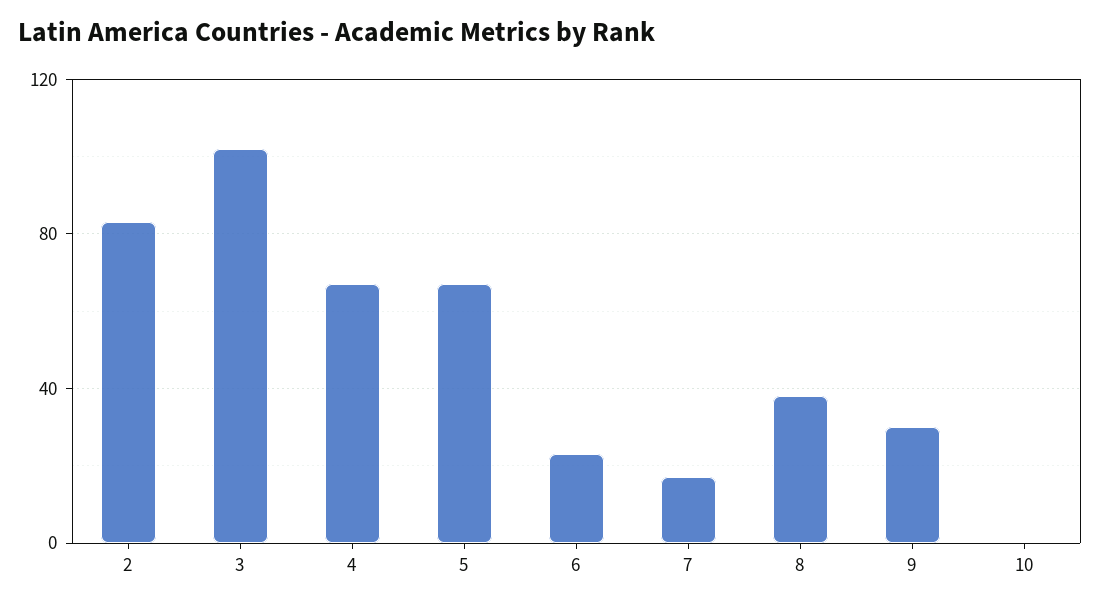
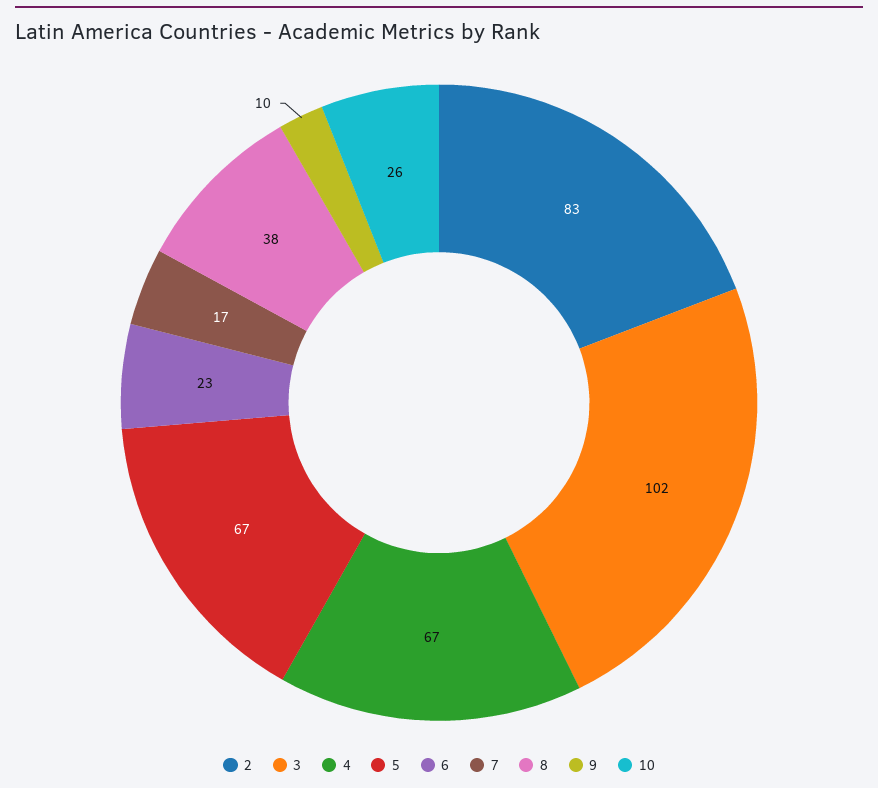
9: 30 -> 10
10: 0 -> 26

